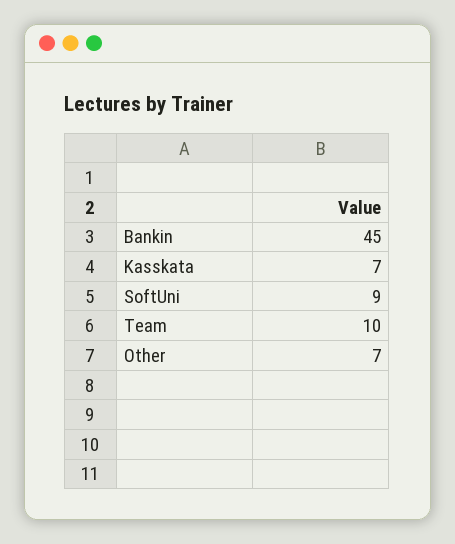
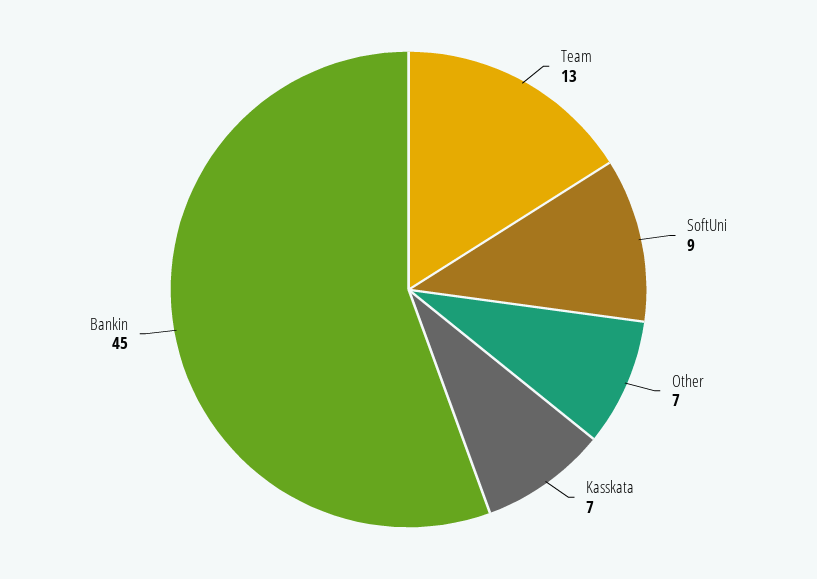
Team: 10 -> 13

